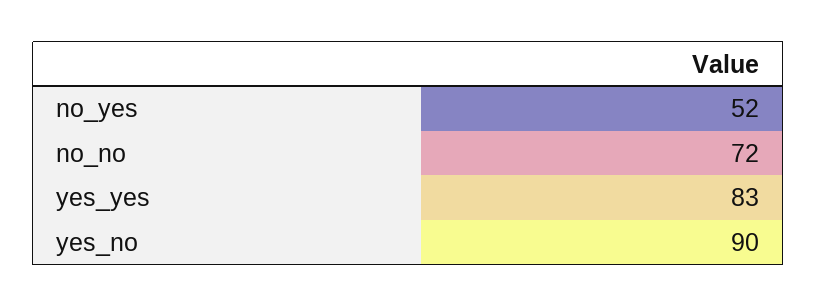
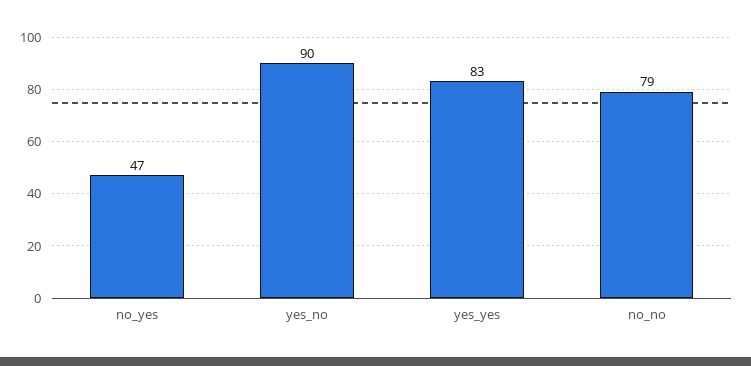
no_yes: 52 -> 47
no_no: 72 -> 79

